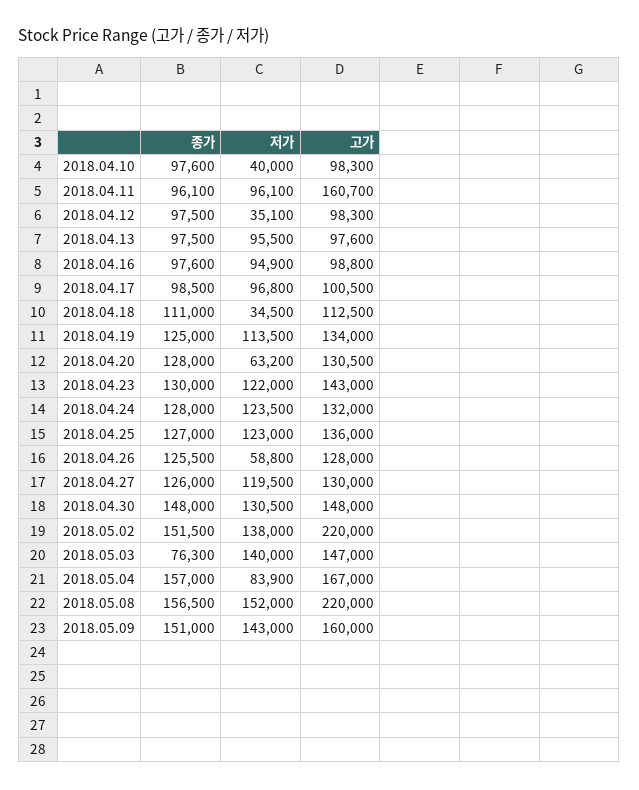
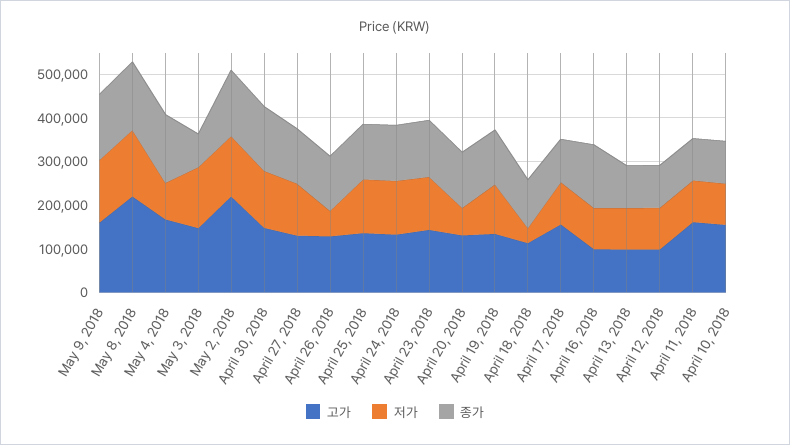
저가, 2018.04.10: 40000 -> 100000
고가, 2018.04.10: 98300 -> 160000
저가, 2018.04.12: 35100 -> 100000
종가, 2018.04.16: 97600 -> 140000
고가, 2018.04.17: 100500 -> 160000

